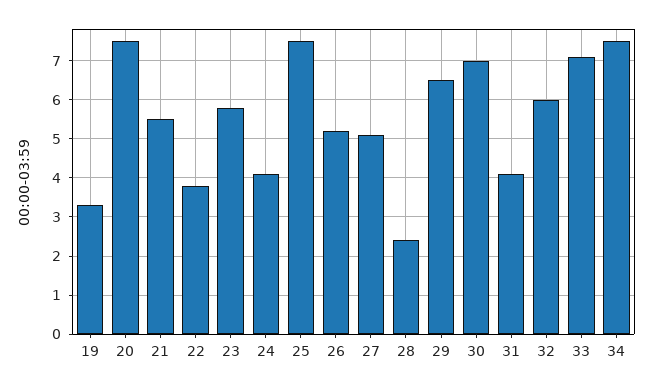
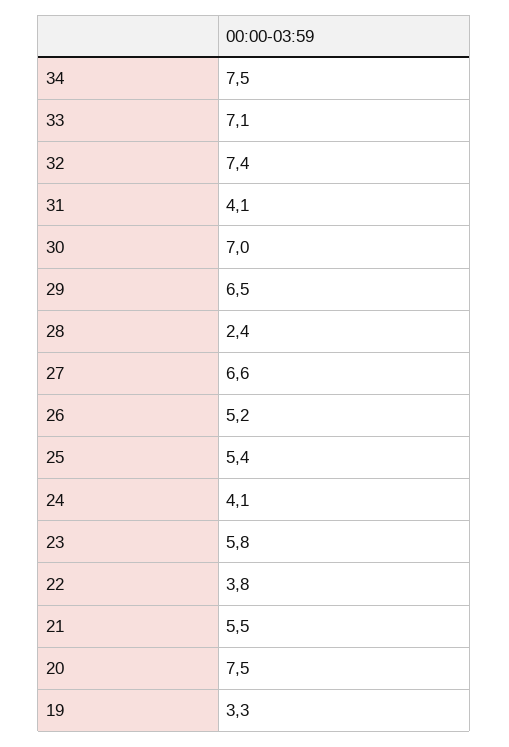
25: 7.5 -> 5.4
27: 5 -> 6.6
32: 6 -> 7.4

